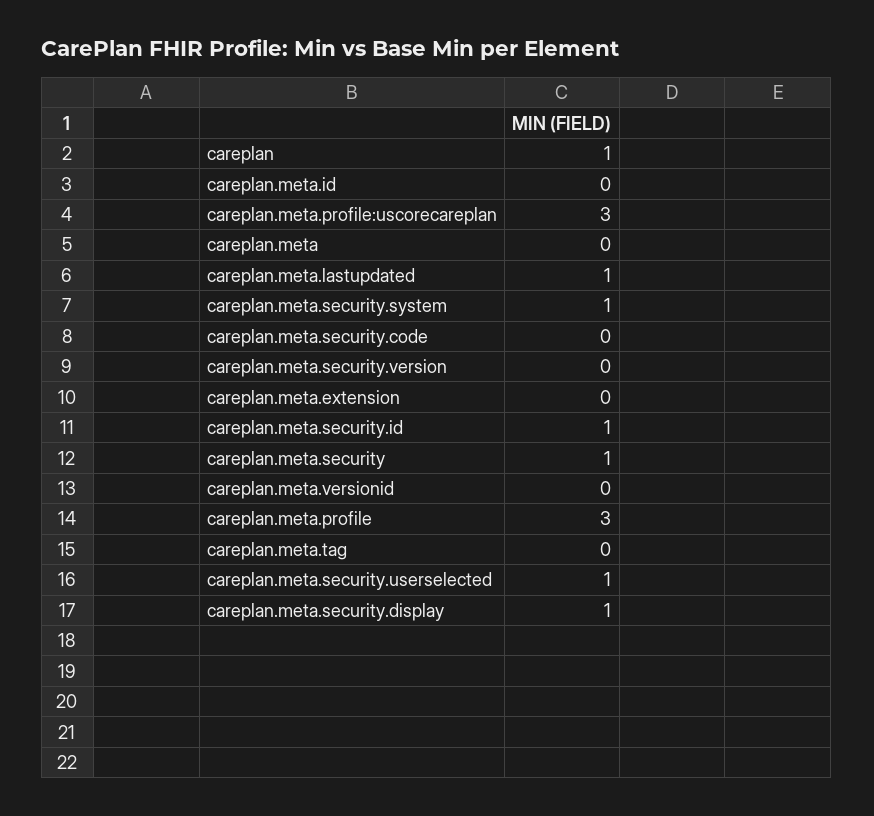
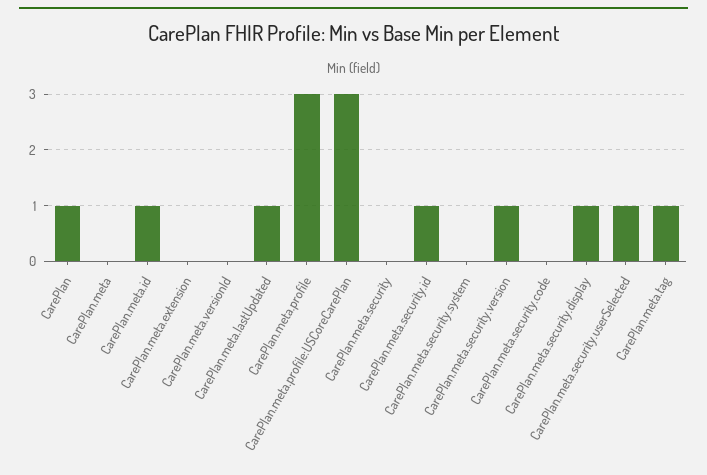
careplan.meta.id: 0 -> 1
careplan.meta.security.system: 1 -> 0
careplan.meta.security.version: 0 -> 1
careplan.meta.security: 1 -> 0
careplan.meta.tag: 0 -> 1

